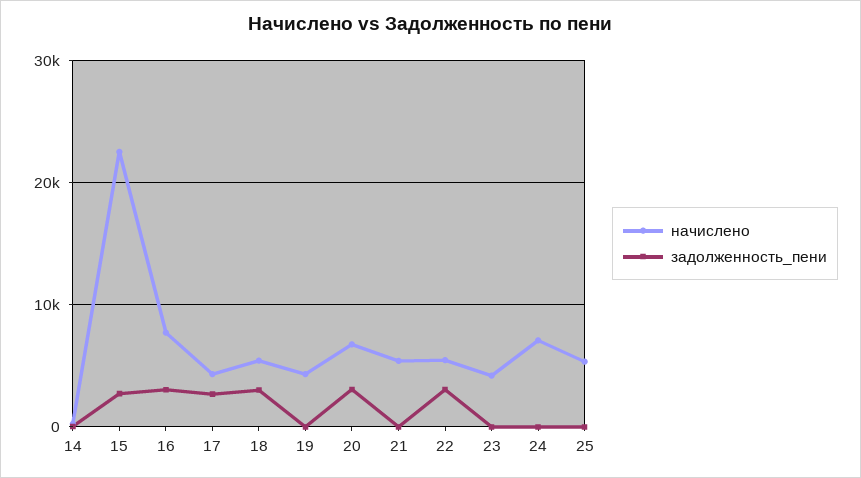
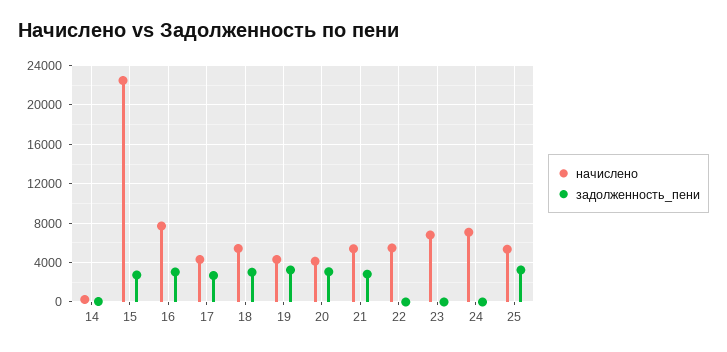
задолженность_пени, 19: 0 -> 3000
начислено, 20: 7000 -> 4000
задолженность_пени, 21: 0 -> 3000
задолженность_пени, 22: 3000 -> 0
начислено, 23: 4000 -> 7000
задолженность_пени, 25: 0 -> 3000

